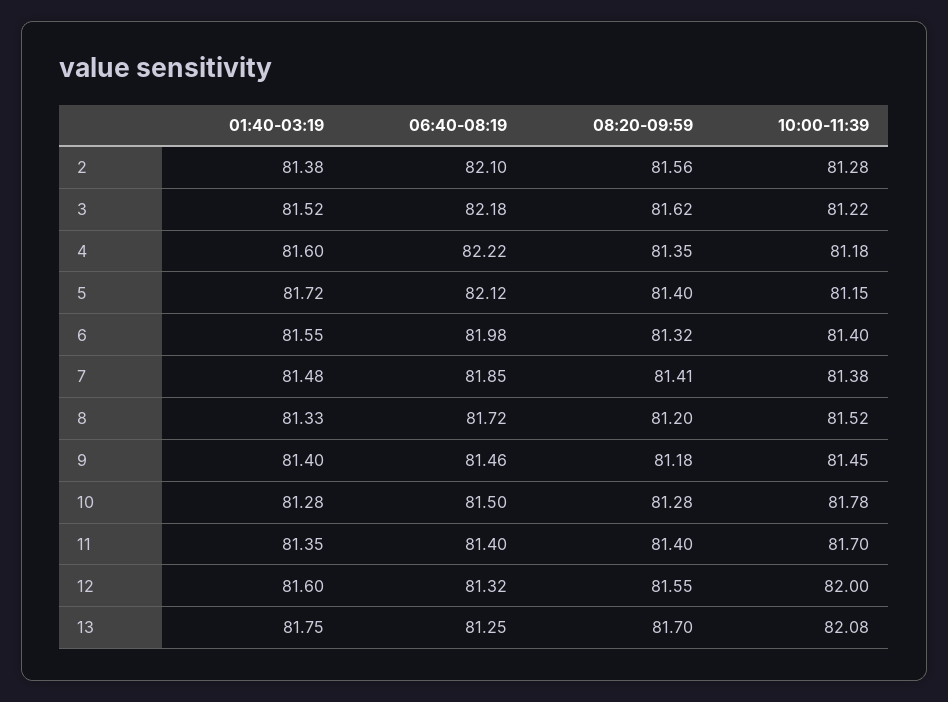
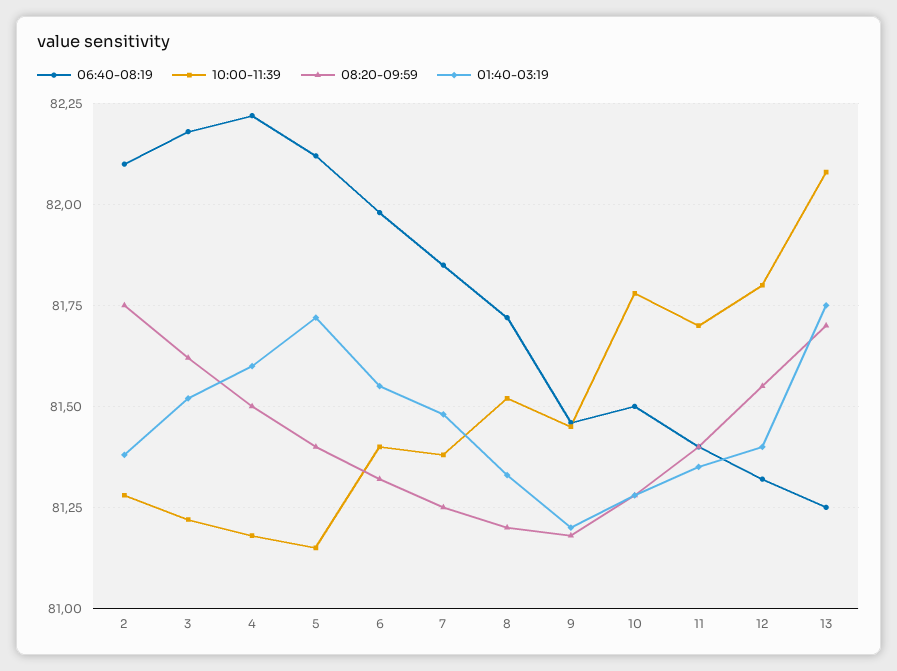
08:20-09:59, 2: 81.56 -> 81.75
08:20-09:59, 4: 81.35 -> 81.5
08:20-09:59, 7: 81.41 -> 81.25
01:40-03:19, 9: 81.4 -> 81.2
01:40-03:19, 12: 81.6 -> 81.4
10:00-11:39, 12: 82 -> 81.8

